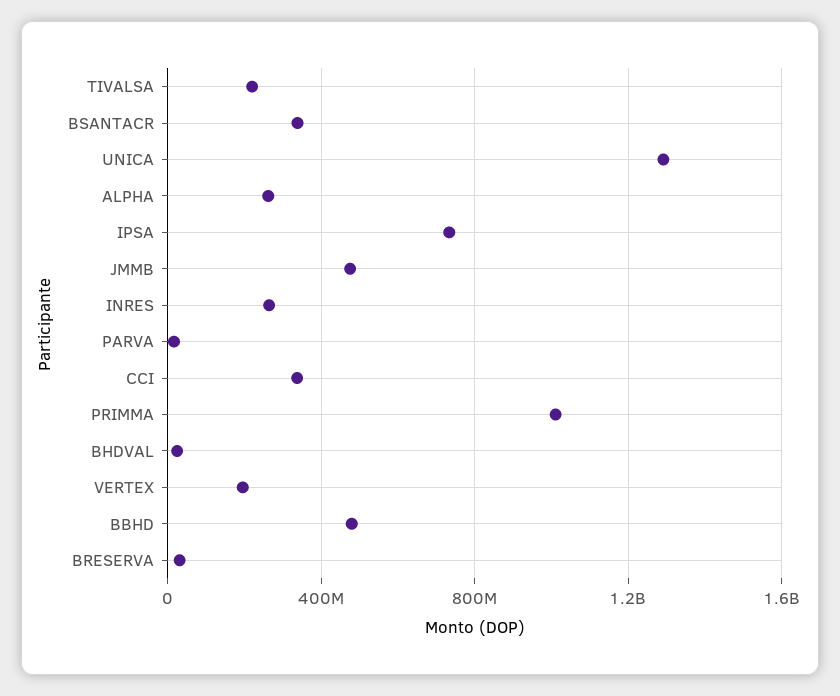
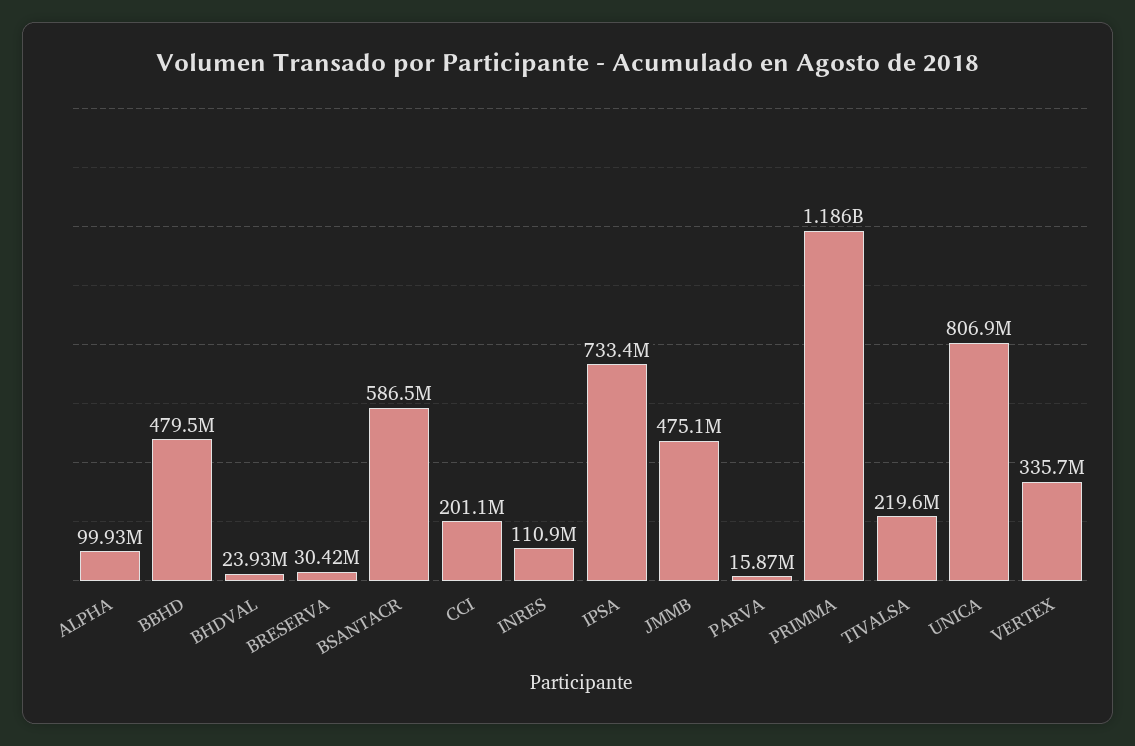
BSANTACR: 350000000 -> 586500000
UNICA: 1300000000 -> 806900000
ALPHA: 250000000 -> 99930000
INRES: 250000000 -> 110900000
CCI: 350000000 -> 201100000
PRIMMA: 1000000000 -> 1186000000
VERTEX: 200000000 -> 335700000

